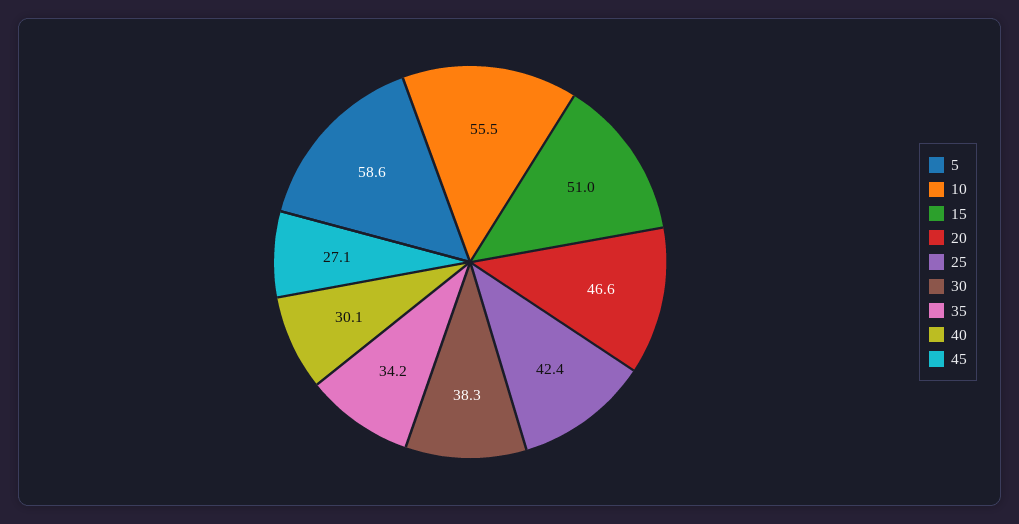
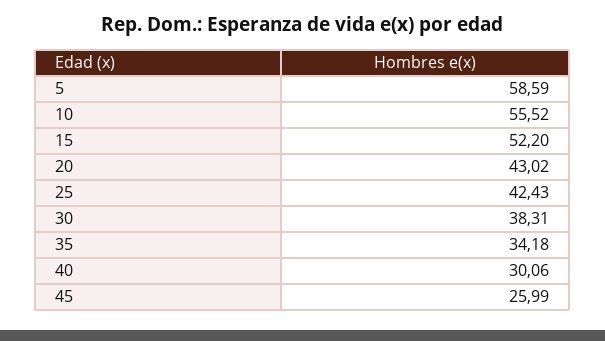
15: 51 -> 52.2
20: 46.6 -> 43.02
45: 27.1 -> 25.99

